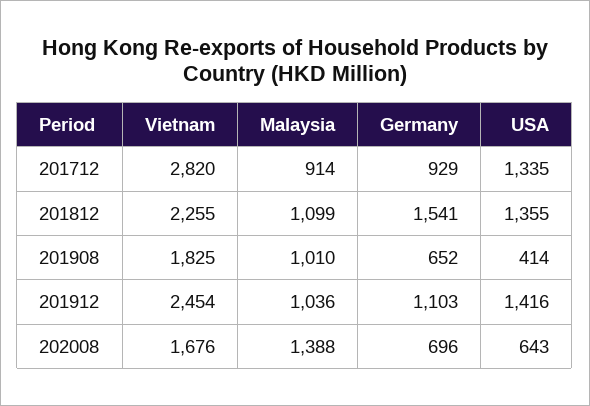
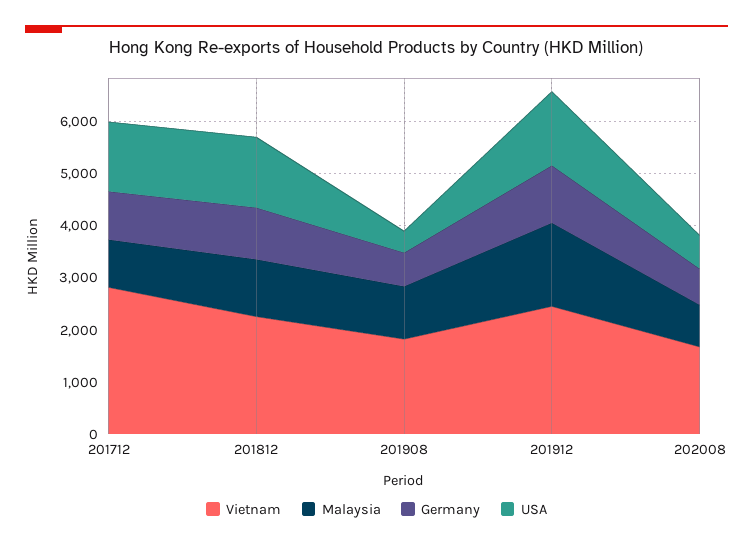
Germany, 201812: 1541 -> 1000
Malaysia, 201912: 1036 -> 1600
Malaysia, 202008: 1388 -> 800

